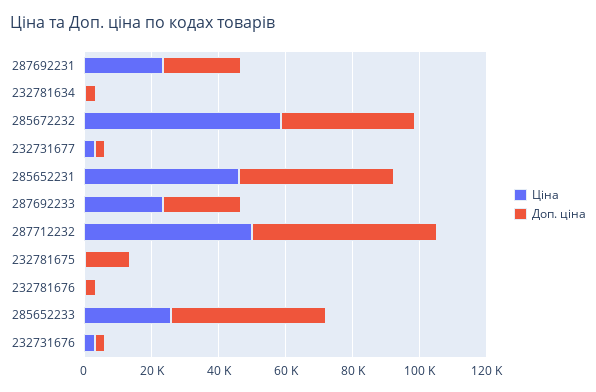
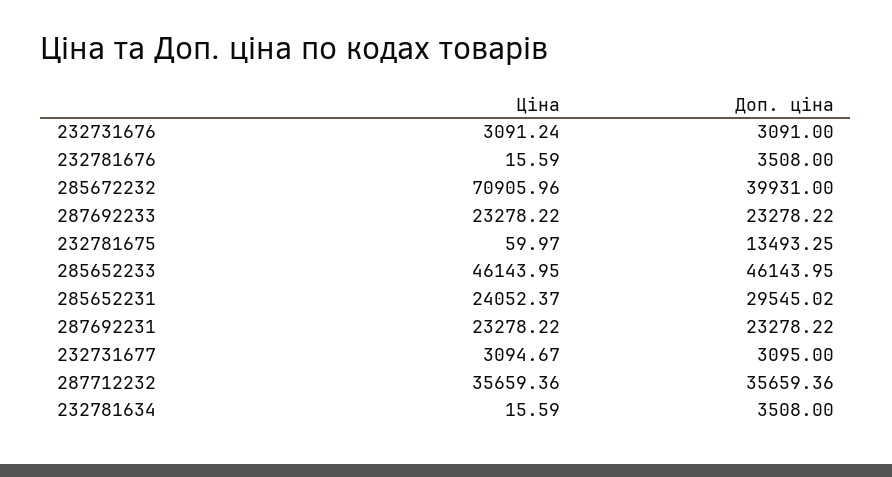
Ціна, 285672232: 60000 -> 70905.96
Ціна, 285652231: 45000 -> 24052.37
Доп. ціна, 285652231: 45000 -> 29545.02
Ціна, 287712232: 50000 -> 35659.36
Доп. ціна, 287712232: 55000 -> 35659.36
Ціна, 285652233: 25000 -> 46143.95

